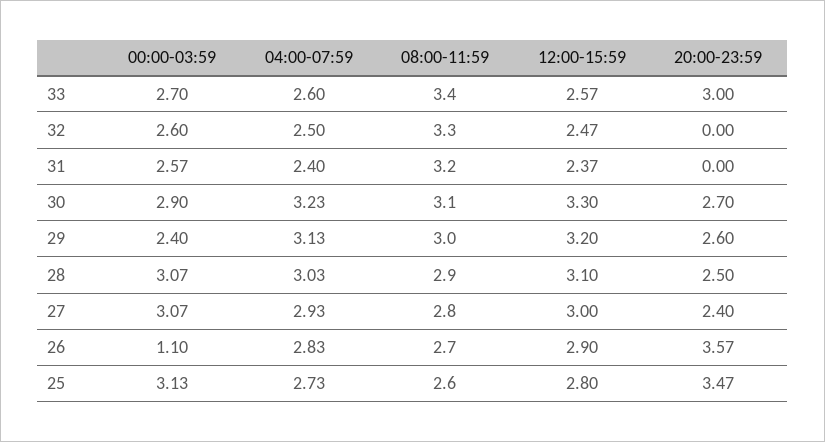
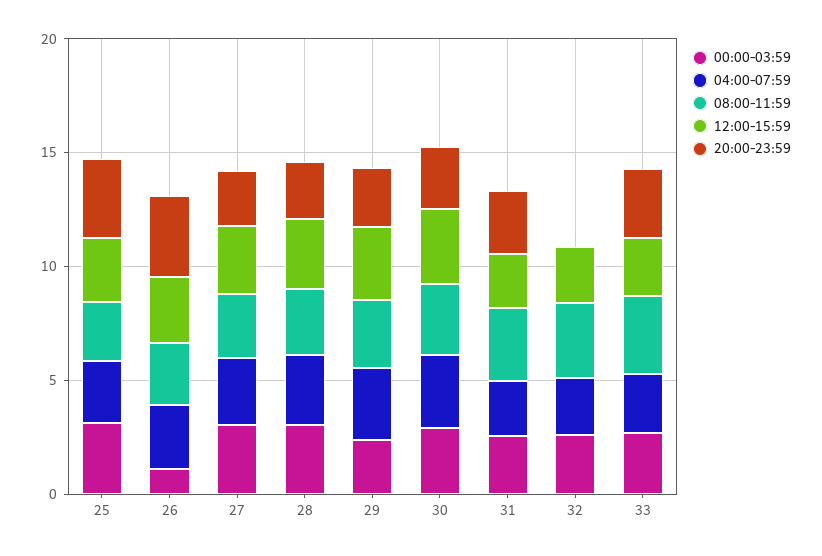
20:00-23:59, 31: 0 -> 3

